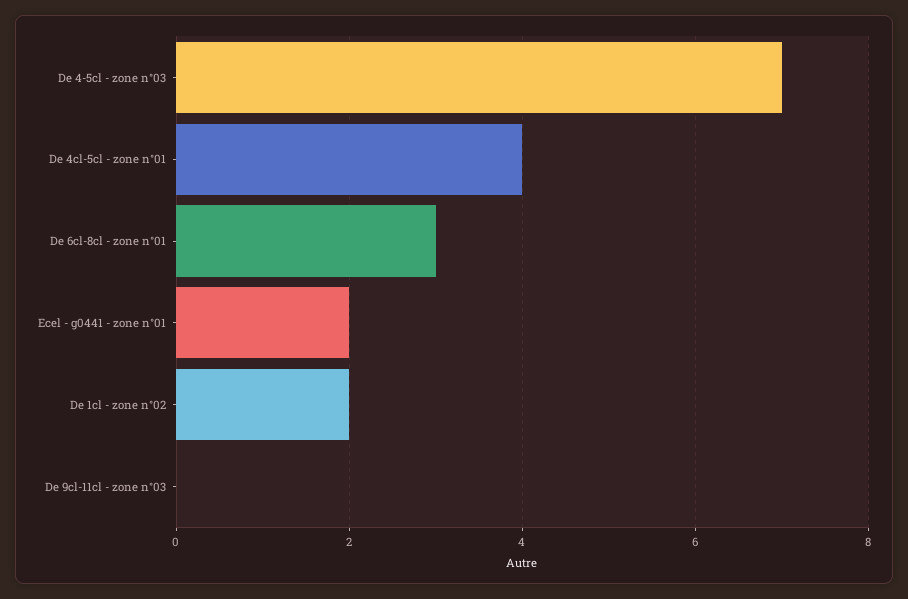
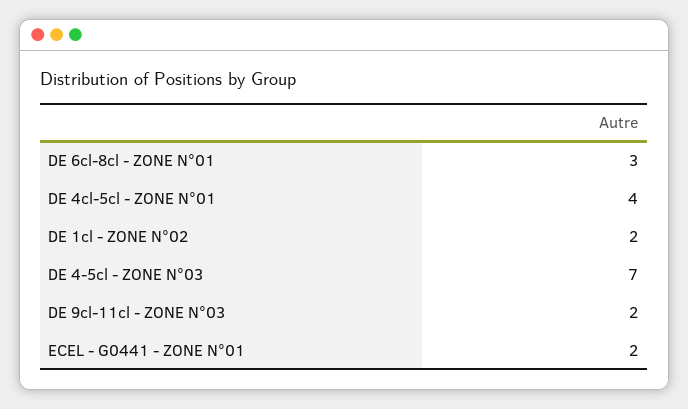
De 9cl-11cl - zone n°03: 0 -> 2

